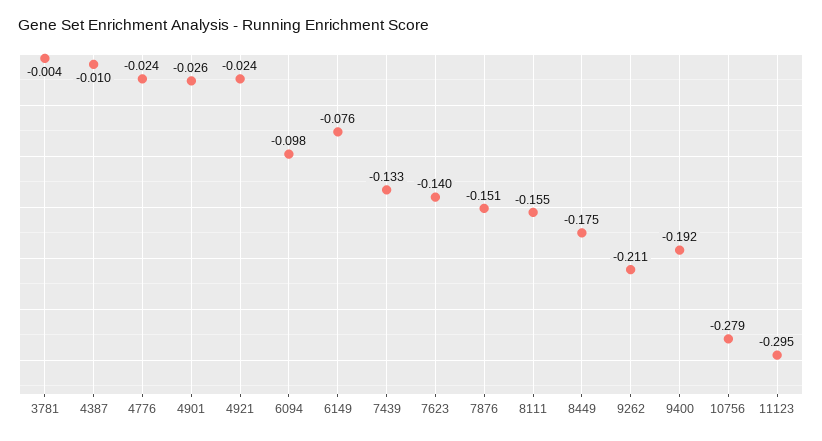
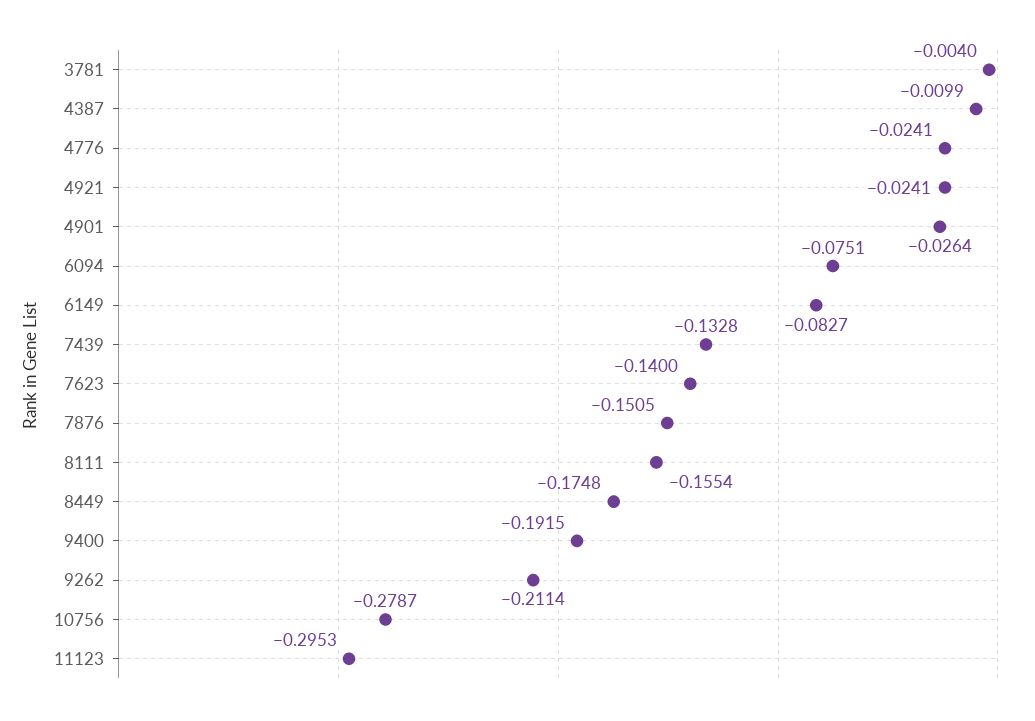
6094: -0.098 -> -0.0751
6149: -0.076 -> -0.0827

